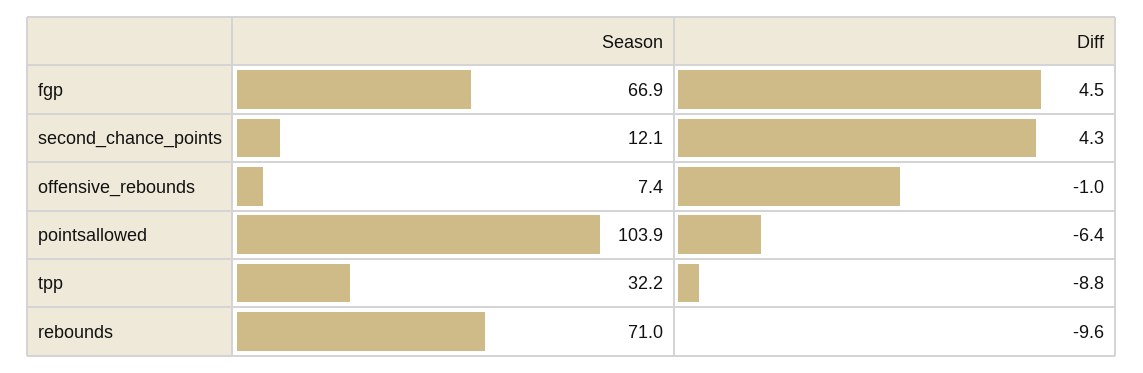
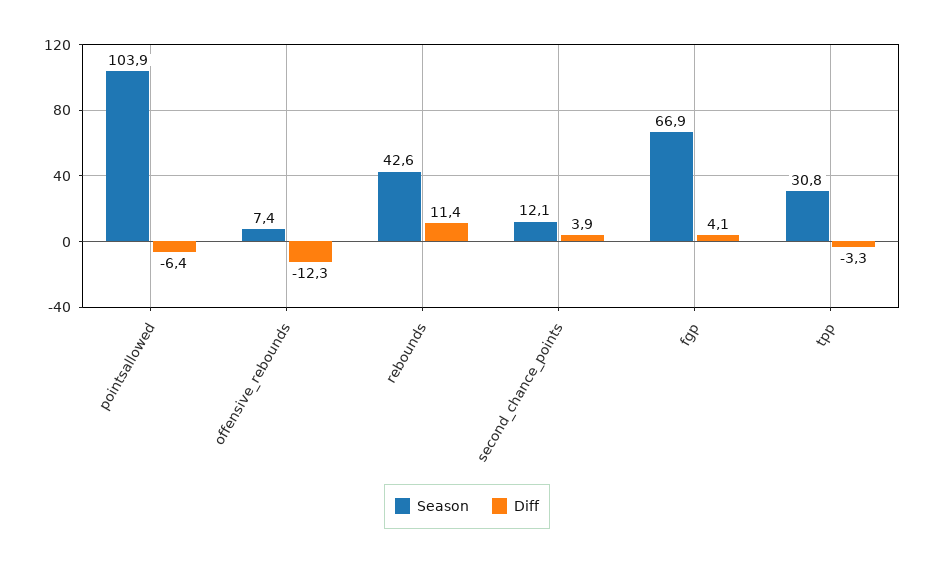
Diff, fgp: 4.5 -> 4.1
Diff, second_chance_points: 4.3 -> 3.9
Diff, offensive_rebounds: -1 -> -12.3
Season, tpp: 32.2 -> 30.8
Diff, tpp: -8.8 -> -3.3
Season, rebounds: 71 -> 42.6
Diff, rebounds: -9.6 -> 11.4

